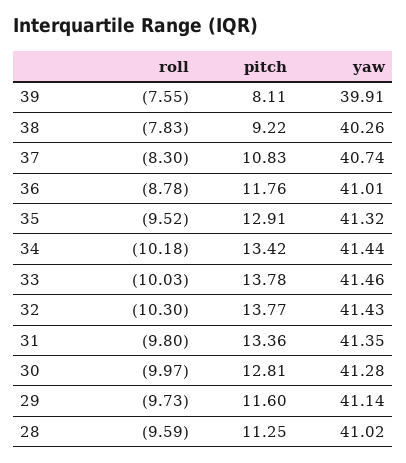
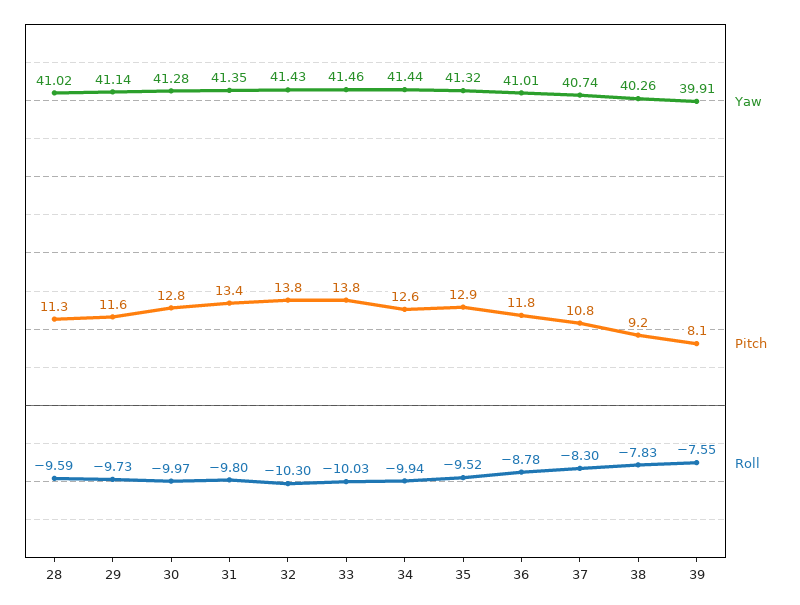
roll, 34: -10.18 -> -9.94
pitch, 34: 13.42 -> 12.6

